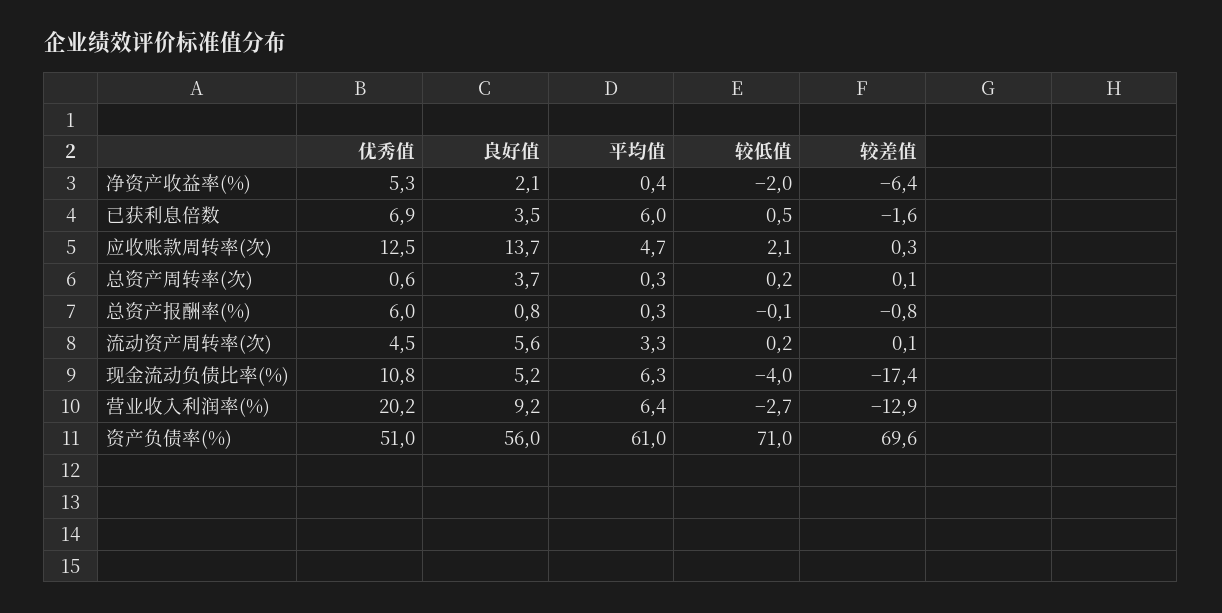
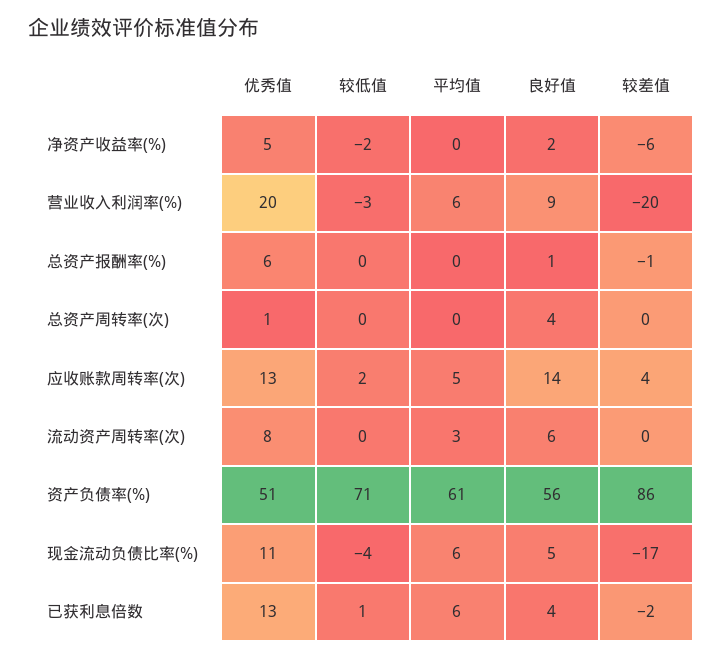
优秀值, 已获利息倍数: 6.9 -> 13
较差值, 应收账款周转率(次): 0.3 -> 4
优秀值, 流动资产周转率(次): 4.5 -> 8
较差值, 营业收入利润率(%): -12.9 -> -20
较差值, 资产负债率(%): 69.6 -> 86

